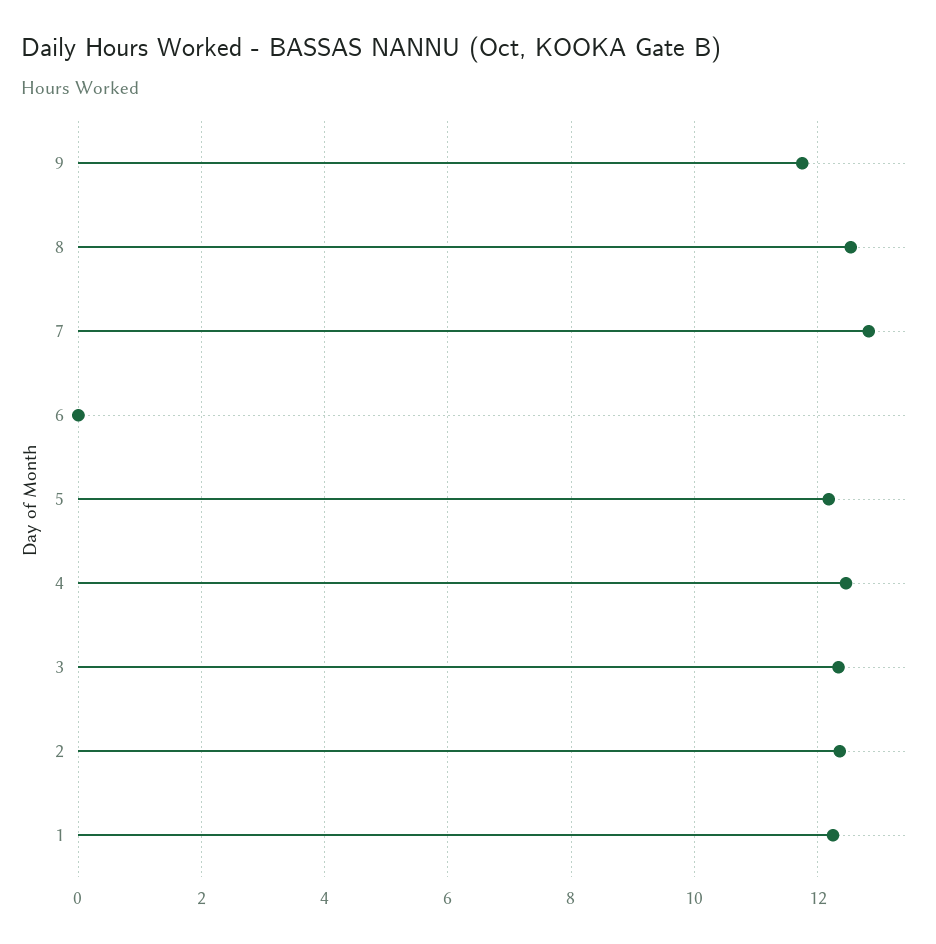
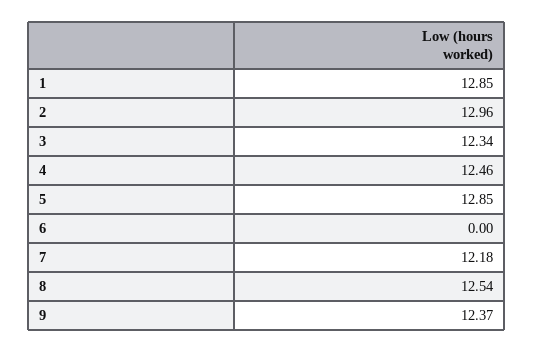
9: 11.8 -> 12.37
7: 12.8 -> 12.18
5: 12.2 -> 12.85
2: 12.4 -> 12.96
1: 12.2 -> 12.85

